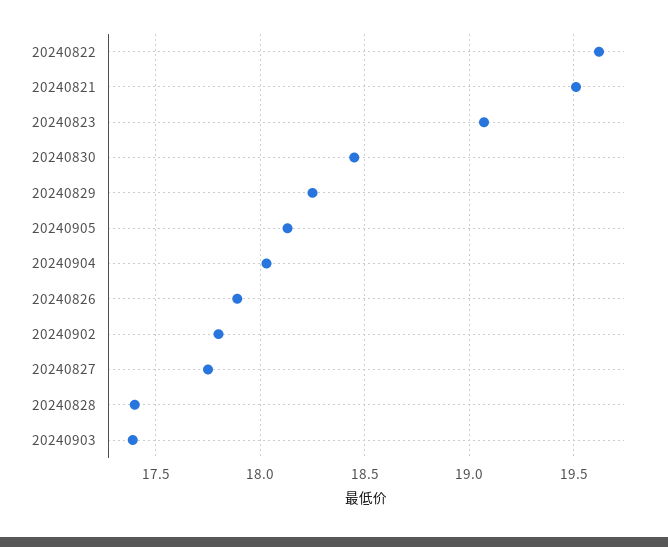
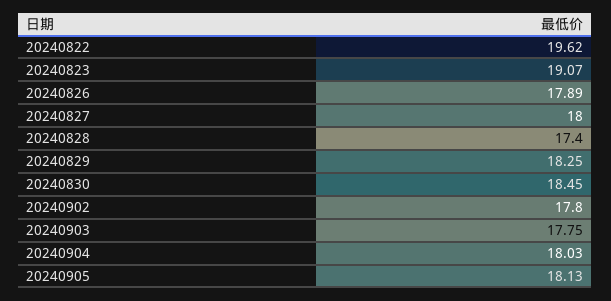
20240821: 19.5 -> none
20240827: 17.75 -> 18
20240903: 17.4 -> 17.75

